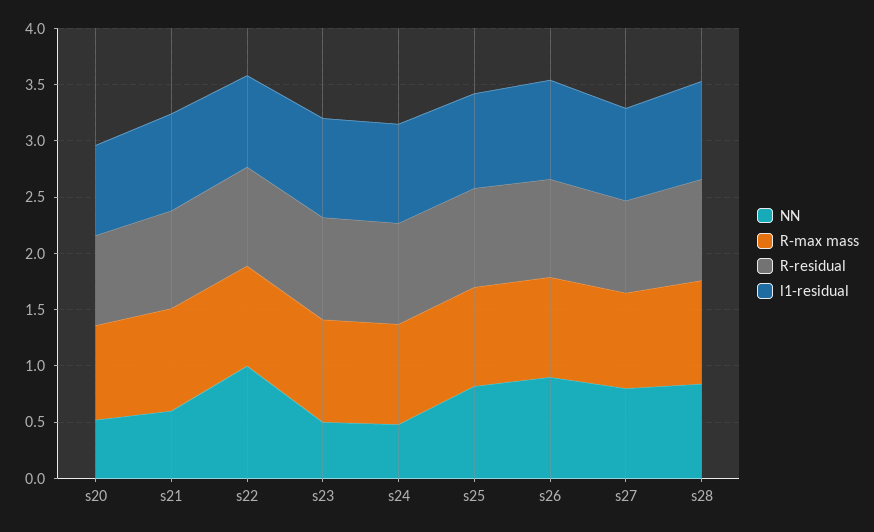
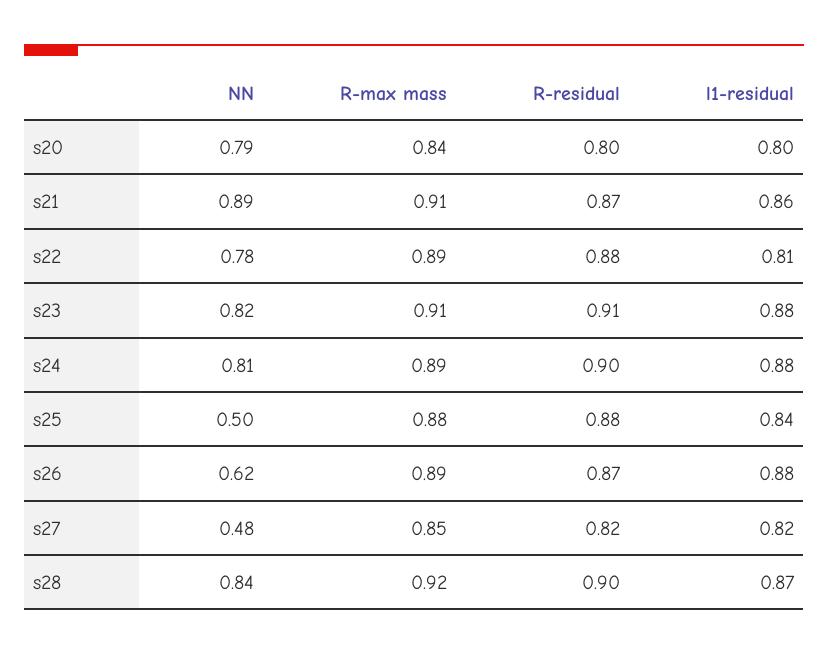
NN, s20: 0.5 -> 0.79
NN, s21: 0.6 -> 0.89
NN, s22: 1 -> 0.78
NN, s23: 0.5 -> 0.82
NN, s24: 0.5 -> 0.81
NN, s25: 0.8 -> 0.5
NN, s26: 0.9 -> 0.62
NN, s27: 0.8 -> 0.48

